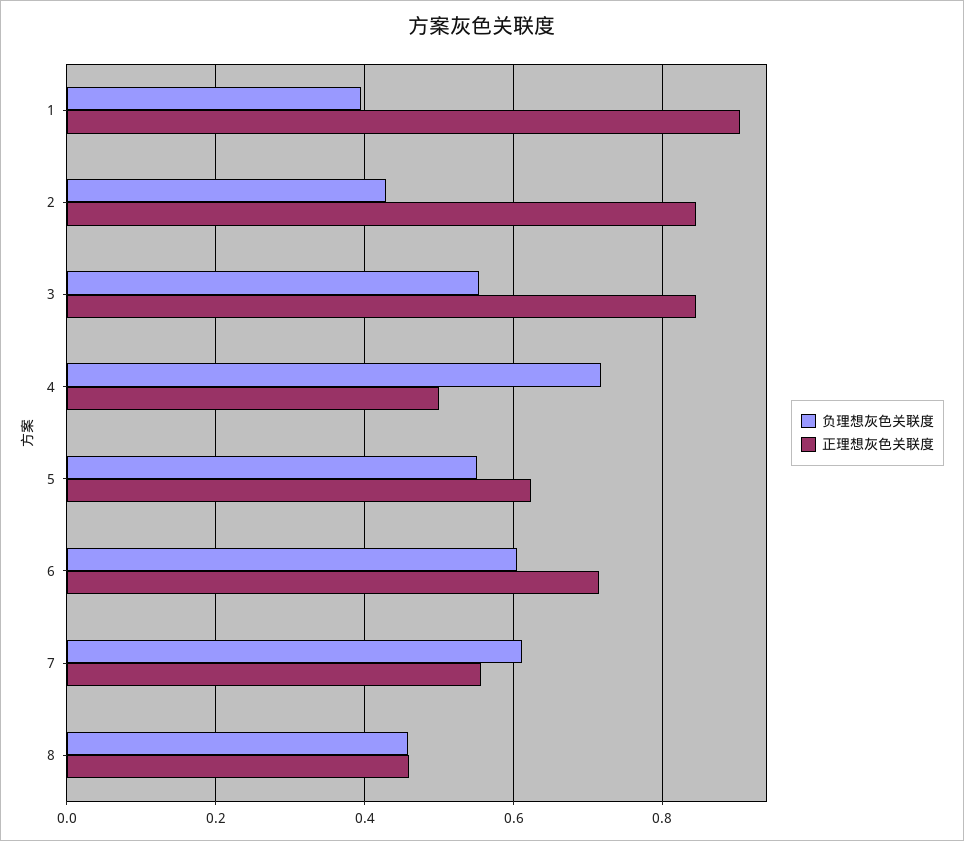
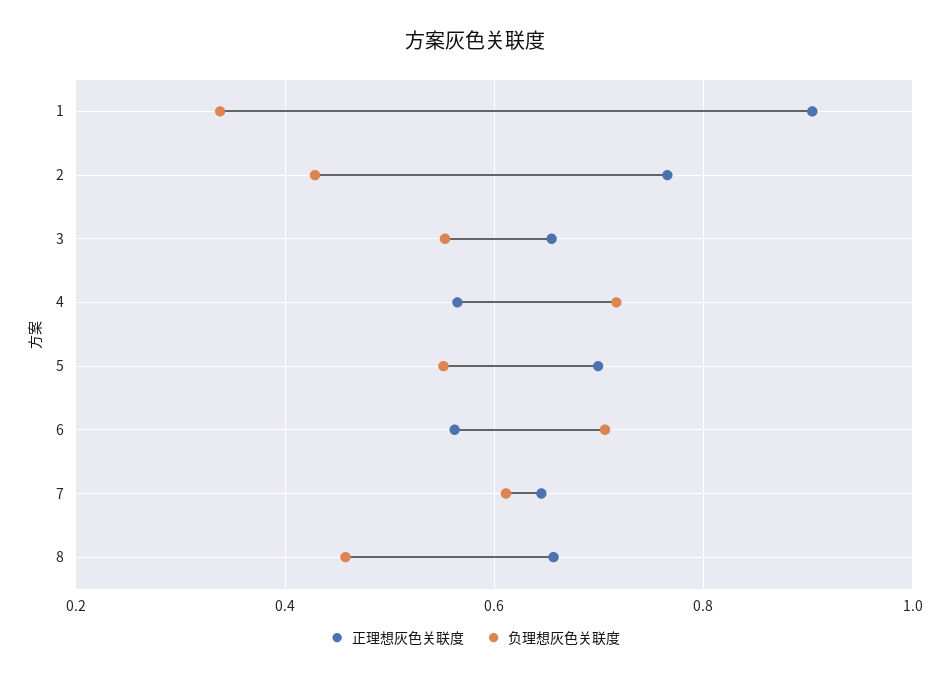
负理想灰色关联度, 1: 0.4 -> 0.34
正理想灰色关联度, 2: 0.84 -> 0.76
正理想灰色关联度, 3: 0.84 -> 0.66
正理想灰色关联度, 4: 0.5 -> 0.56
正理想灰色关联度, 5: 0.62 -> 0.7
负理想灰色关联度, 6: 0.6 -> 0.7
正理想灰色关联度, 6: 0.72 -> 0.56
正理想灰色关联度, 7: 0.56 -> 0.64
正理想灰色关联度, 8: 0.46 -> 0.66

